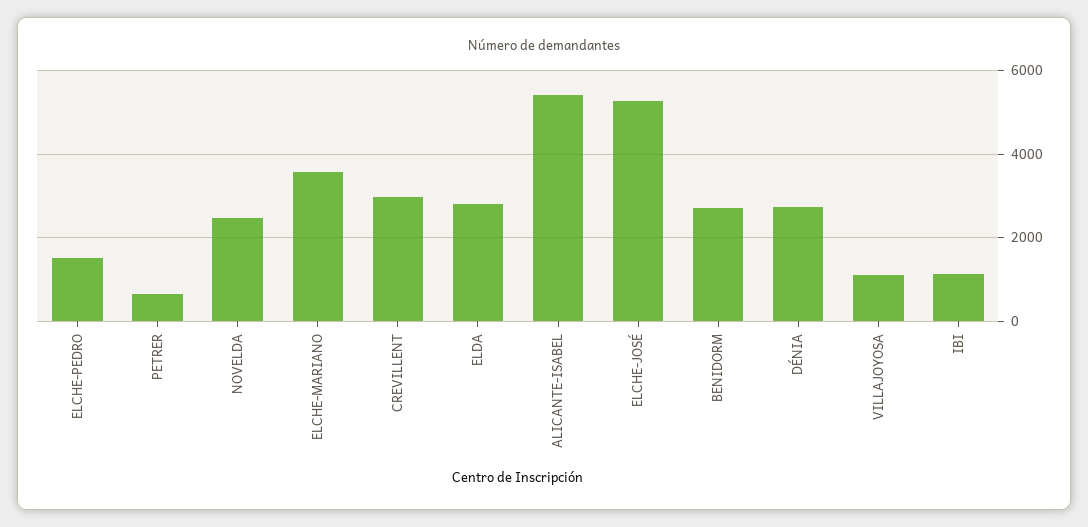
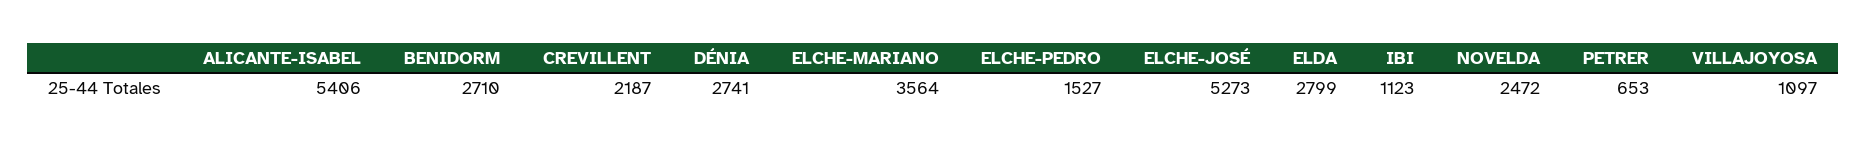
CREVILLENT: 3000 -> 2187

